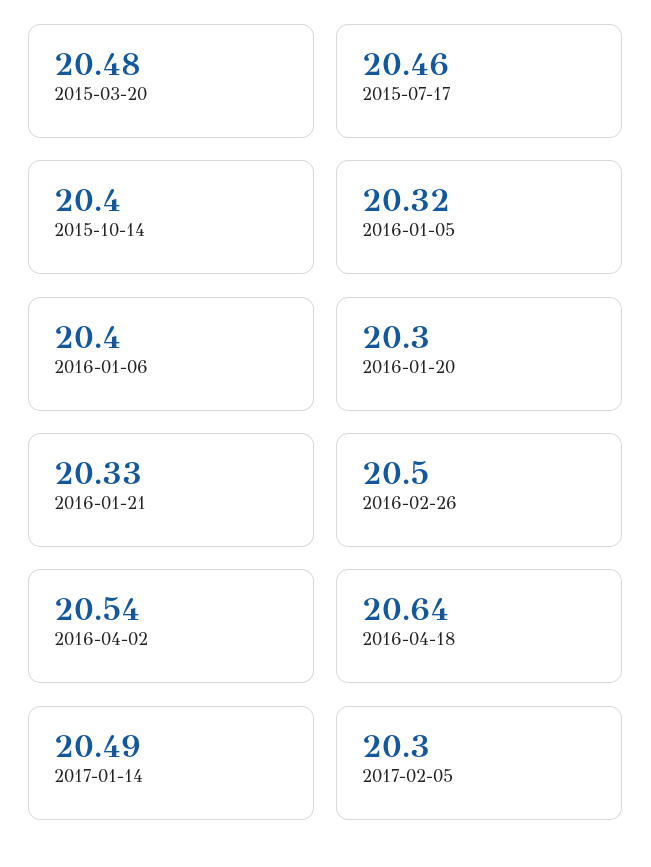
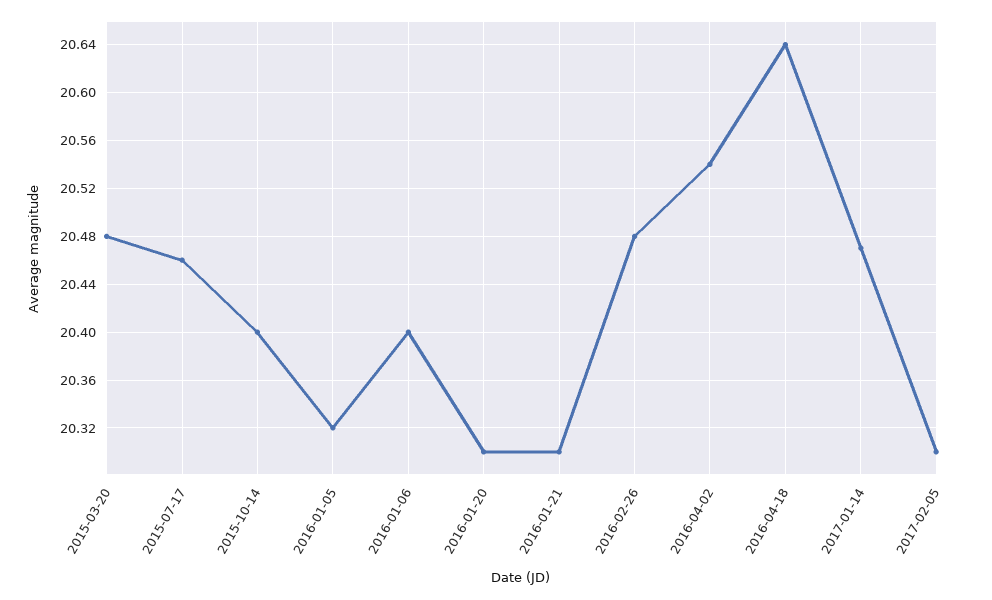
2016-01-21: 20.33 -> 20.3
2016-02-26: 20.5 -> 20.48
2017-01-14: 20.49 -> 20.47

